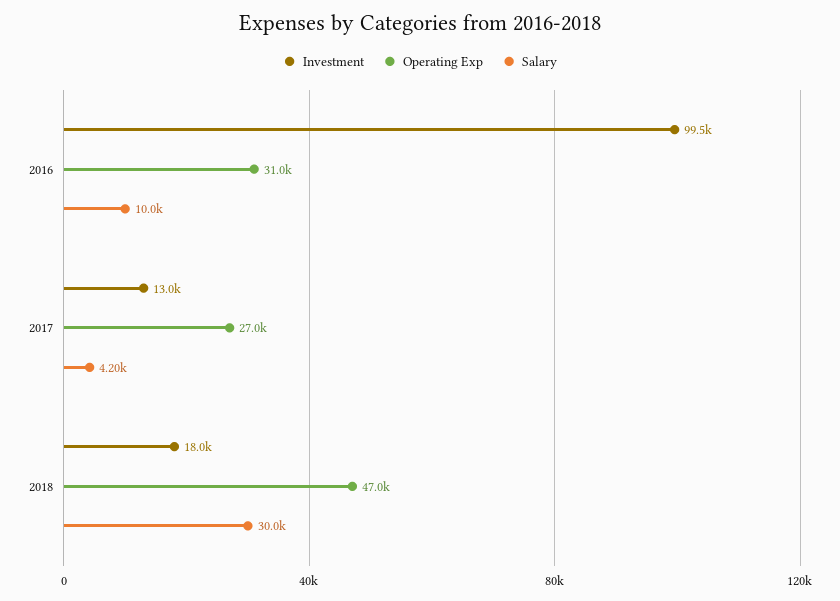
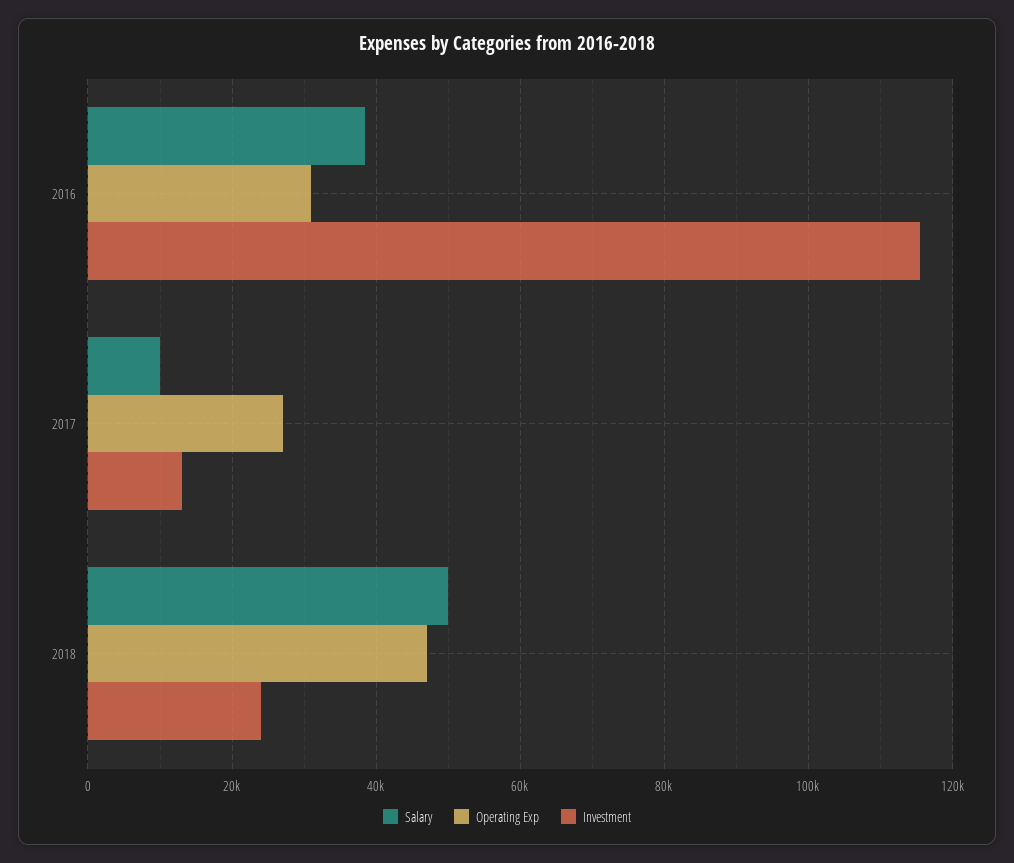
Investment, 2016: 99500 -> 116000
Salary, 2016: 10000 -> 38000
Salary, 2017: 4200 -> 10000
Investment, 2018: 18000 -> 24000
Salary, 2018: 30000 -> 50000

